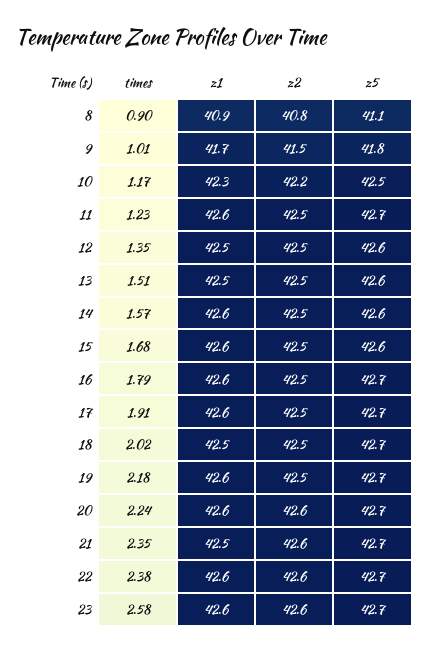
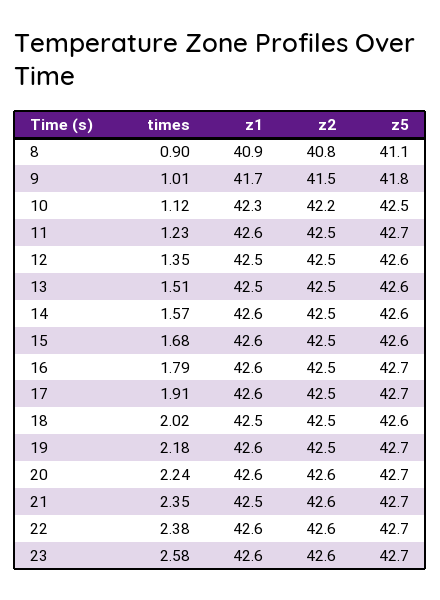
times, 10: 1.17 -> 1.12
z5, 18: 42.7 -> 42.6

